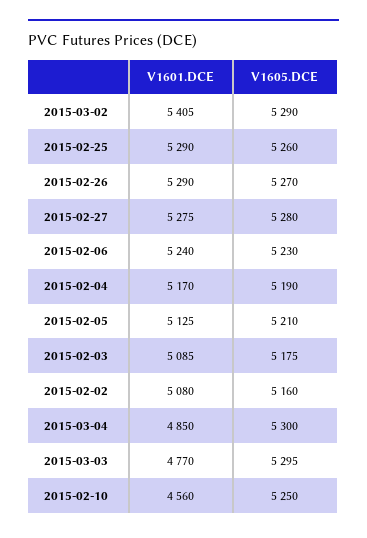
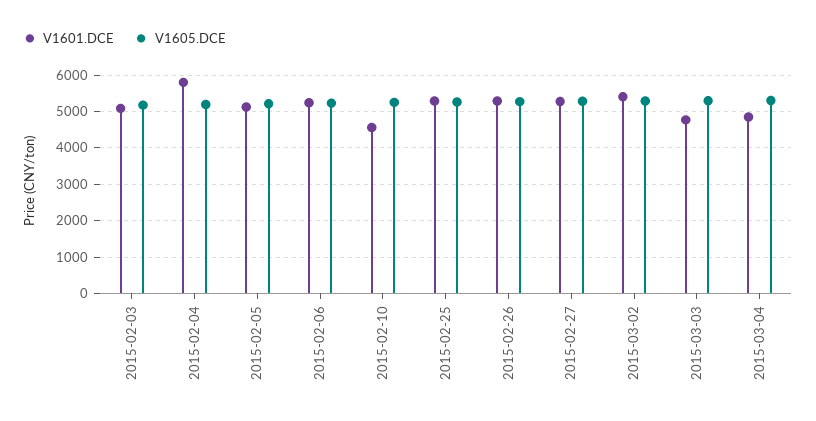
V1601.DCE, 2015-02-04: 5170 -> 5800
V1601.DCE, 2015-02-02: 5080 -> none
V1605.DCE, 2015-02-02: 5160 -> none

